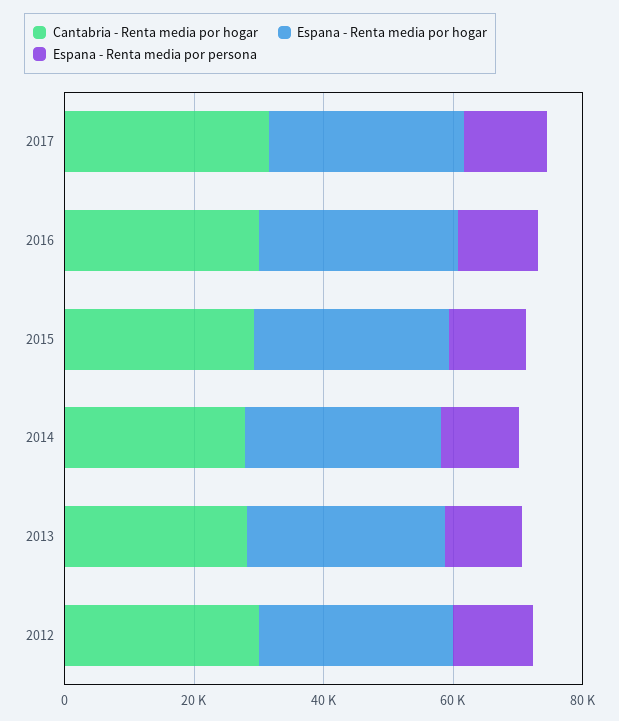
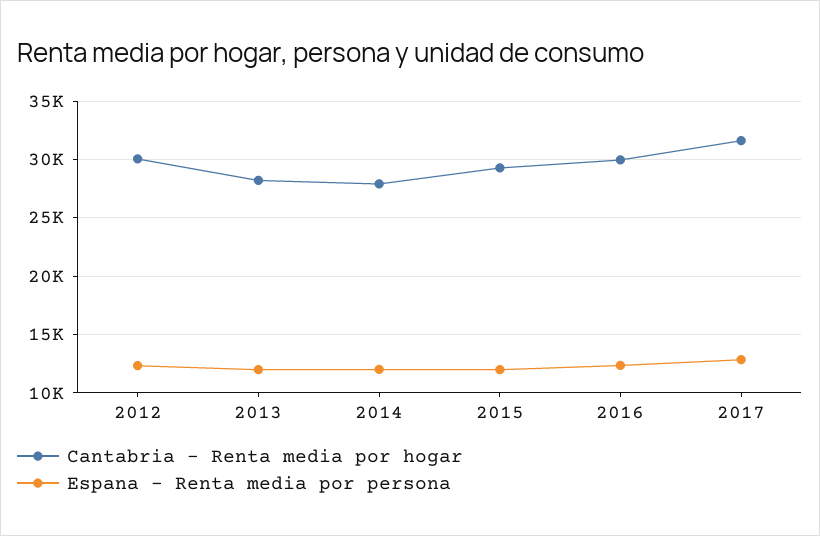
Espana - Renta media por hogar, 2017: 30000 -> none
Espana - Renta media por hogar, 2016: 30000 -> none
Espana - Renta media por hogar, 2015: 30000 -> none
Espana - Renta media por hogar, 2014: 30000 -> none
Espana - Renta media por hogar, 2013: 30000 -> none
Espana - Renta media por hogar, 2012: 30000 -> none

